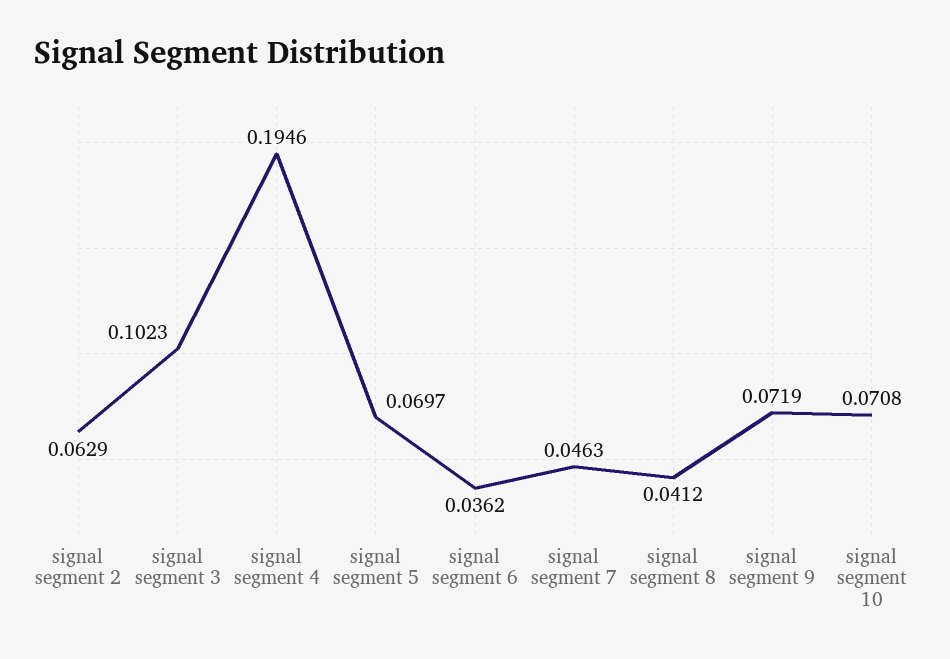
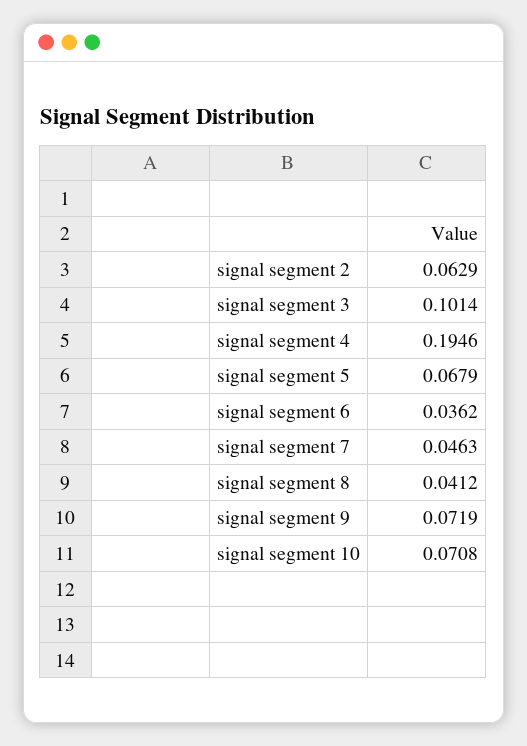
signal segment 3: 0.1023 -> 0.1014
signal segment 5: 0.0697 -> 0.0679

